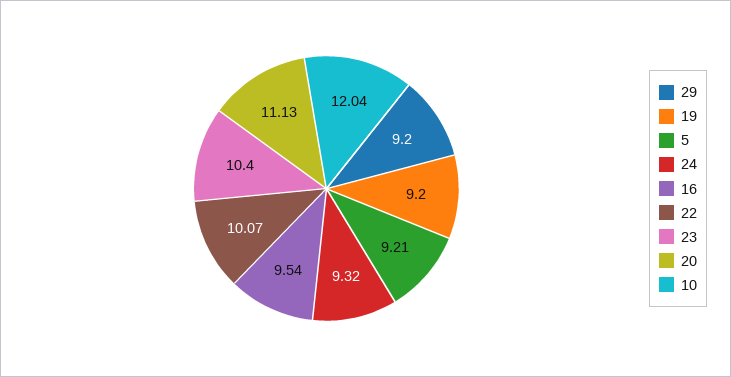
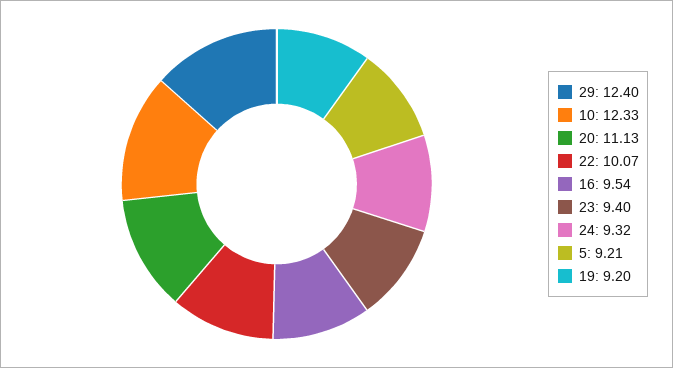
29: 9.2 -> 12.4
23: 10.4 -> 9.4
10: 12.04 -> 12.33

